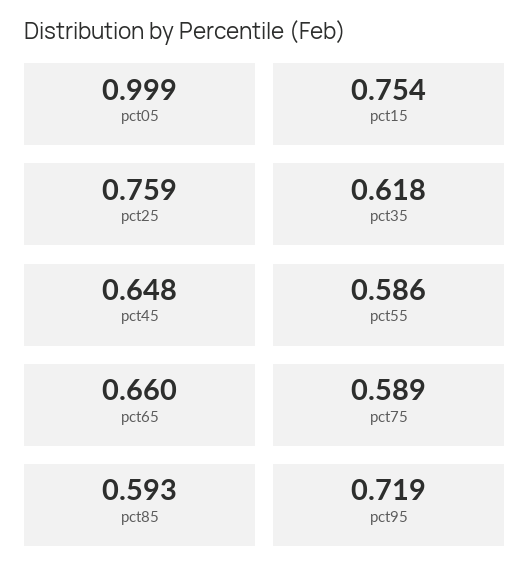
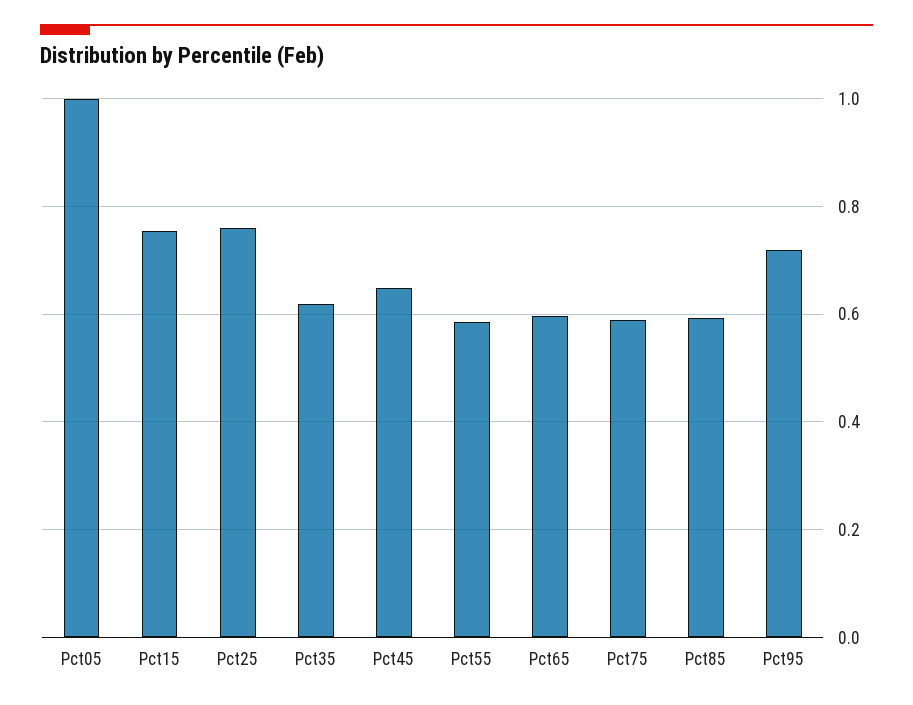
pct65: 0.66 -> 0.6

